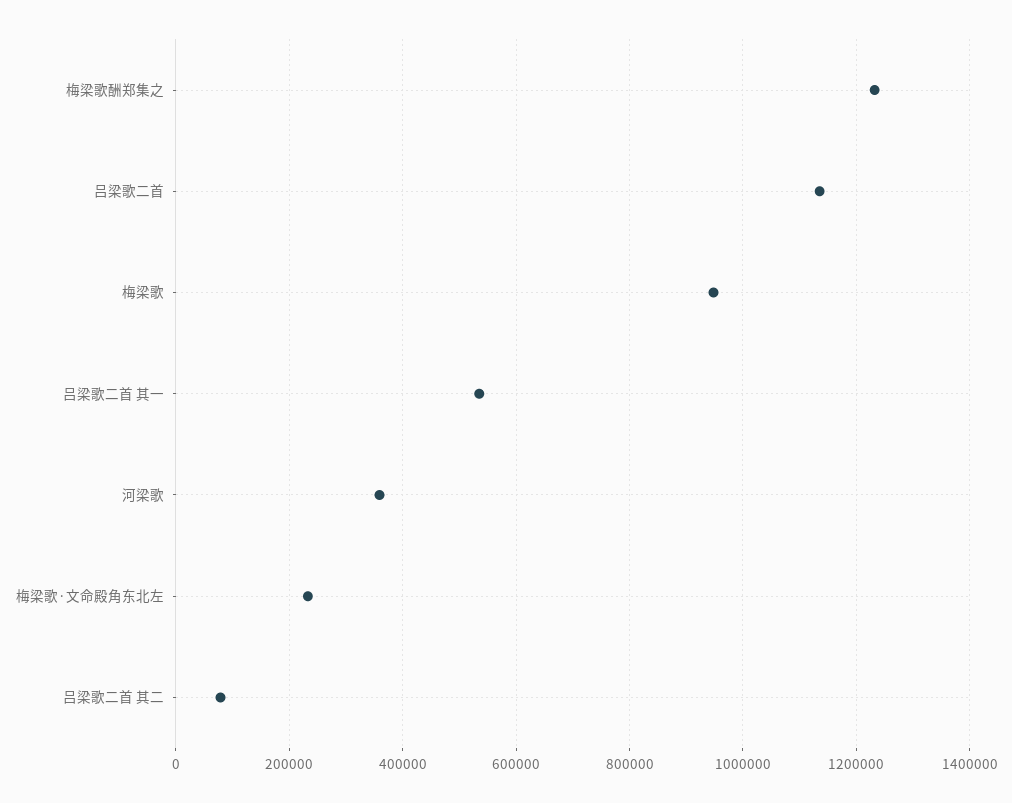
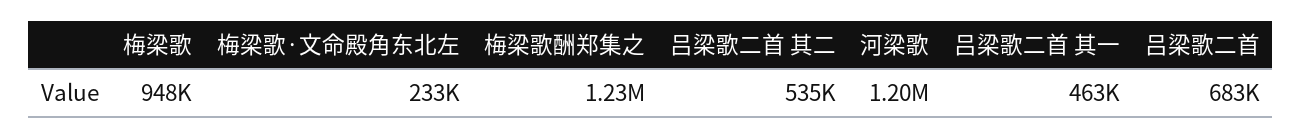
吕梁歌二首: 1140000 -> 683000
吕梁歌二首 其一: 540000 -> 463000
河梁歌: 360000 -> 1200000
吕梁歌二首 其二: 80000 -> 535000

